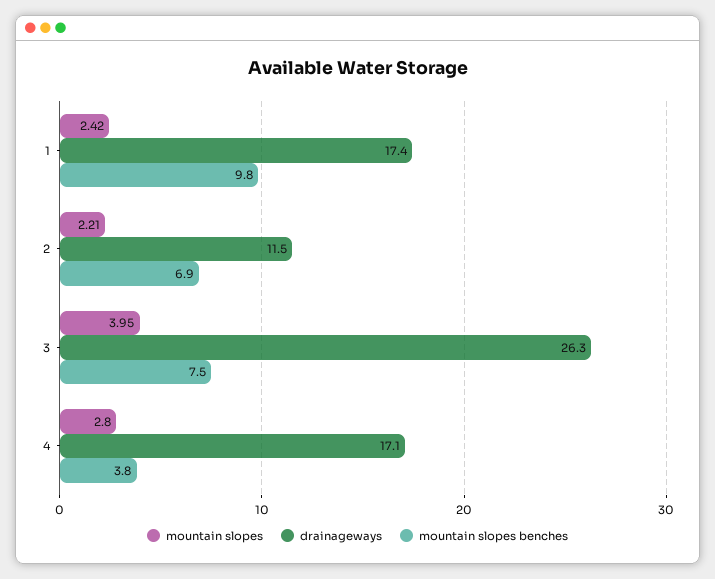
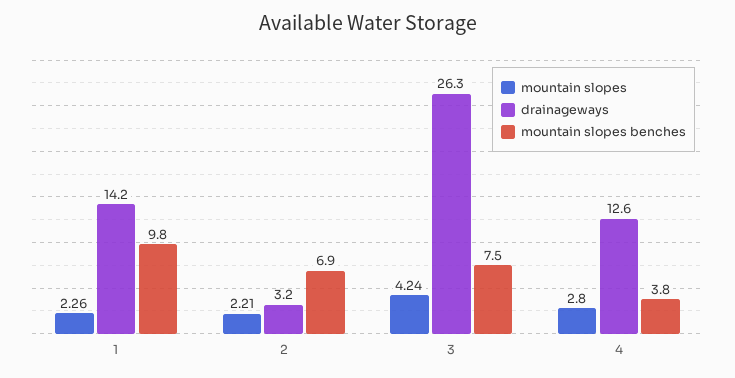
mountain slopes, 1: 2.42 -> 2.26
drainageways, 1: 17.4 -> 14.2
drainageways, 2: 11.5 -> 3.2
mountain slopes, 3: 3.95 -> 4.24
drainageways, 4: 17.1 -> 12.6

